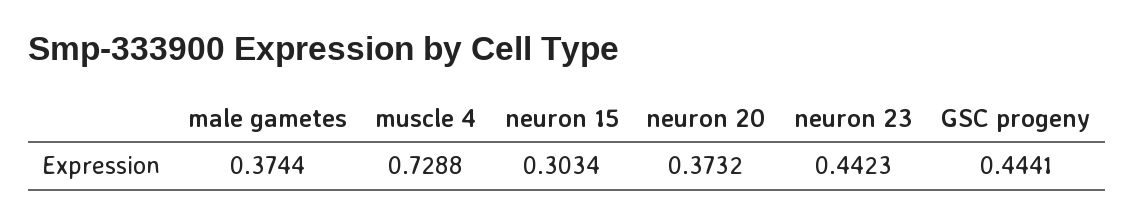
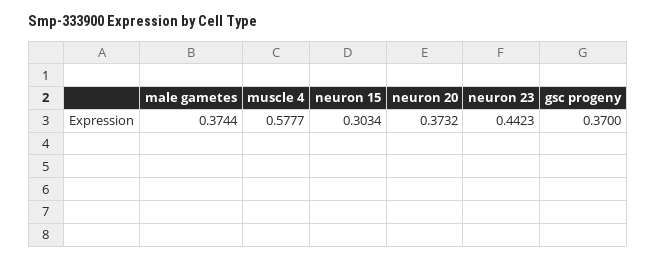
muscle 4: 0.7288 -> 0.5777
GSC progeny: 0.4441 -> 0.37

